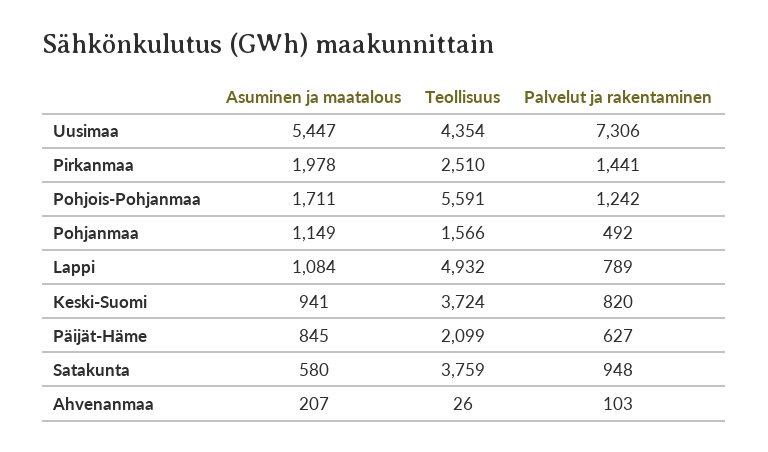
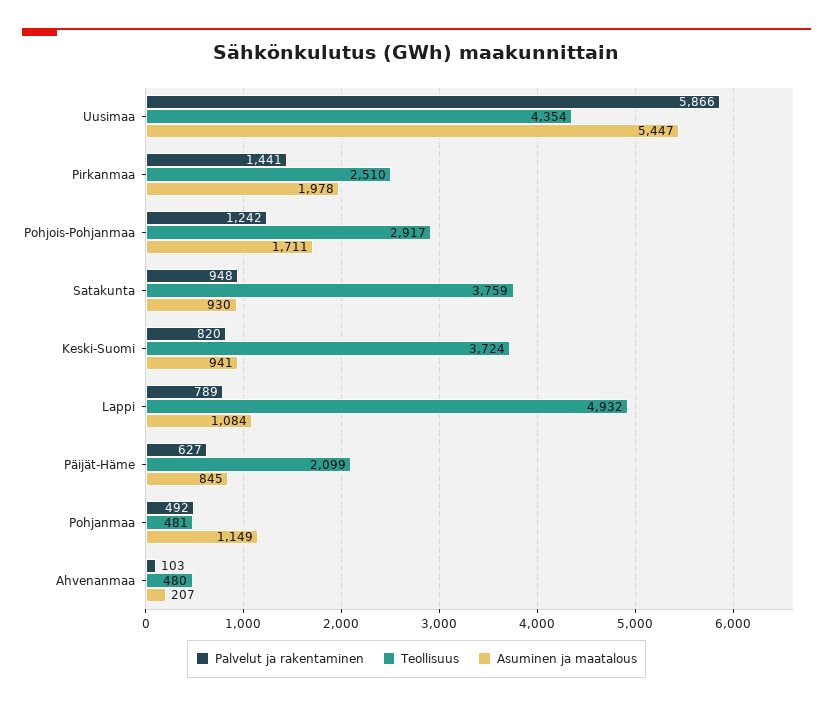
Palvelut ja rakentaminen, Uusimaa: 7306 -> 5866
Teollisuus, Pohjois-Pohjanmaa: 5591 -> 2917
Teollisuus, Pohjanmaa: 1566 -> 481
Asuminen ja maatalous, Satakunta: 580 -> 930
Teollisuus, Ahvenanmaa: 26 -> 480

